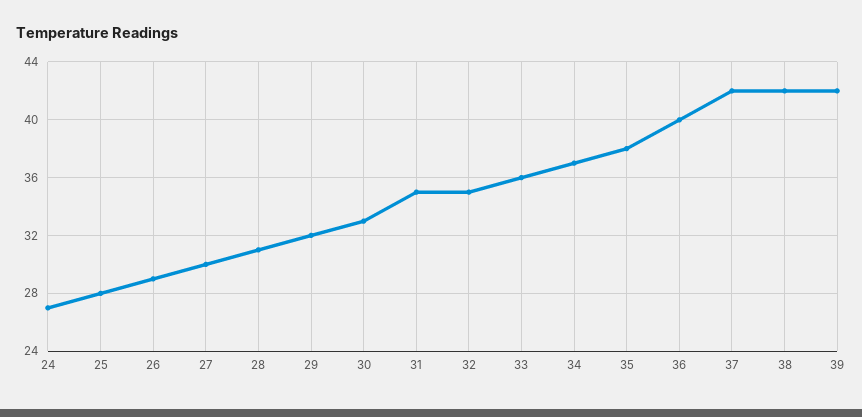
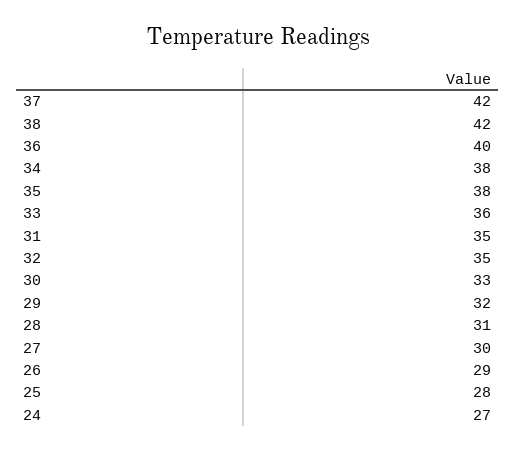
34: 37 -> 38
39: 42 -> none

